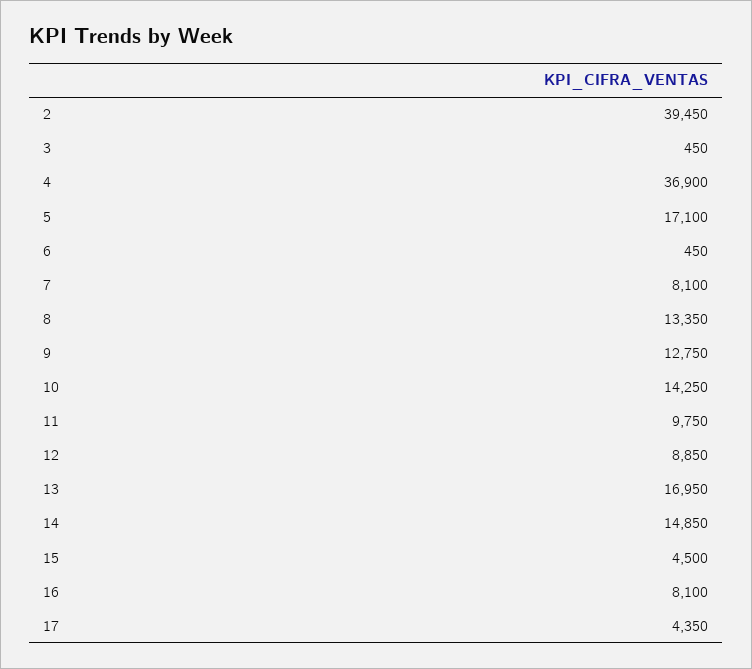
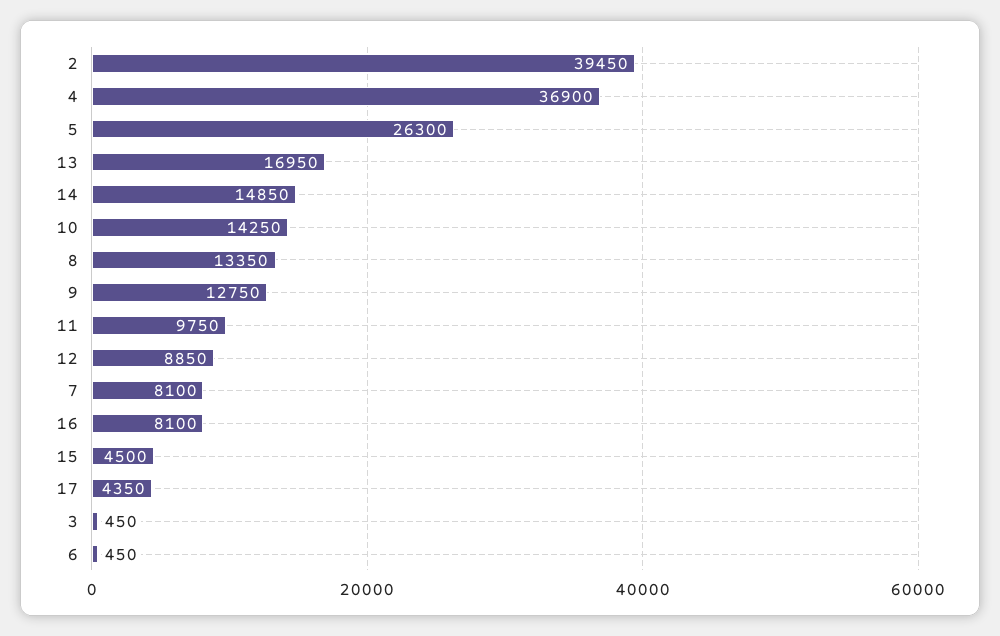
5: 17100 -> 26300

